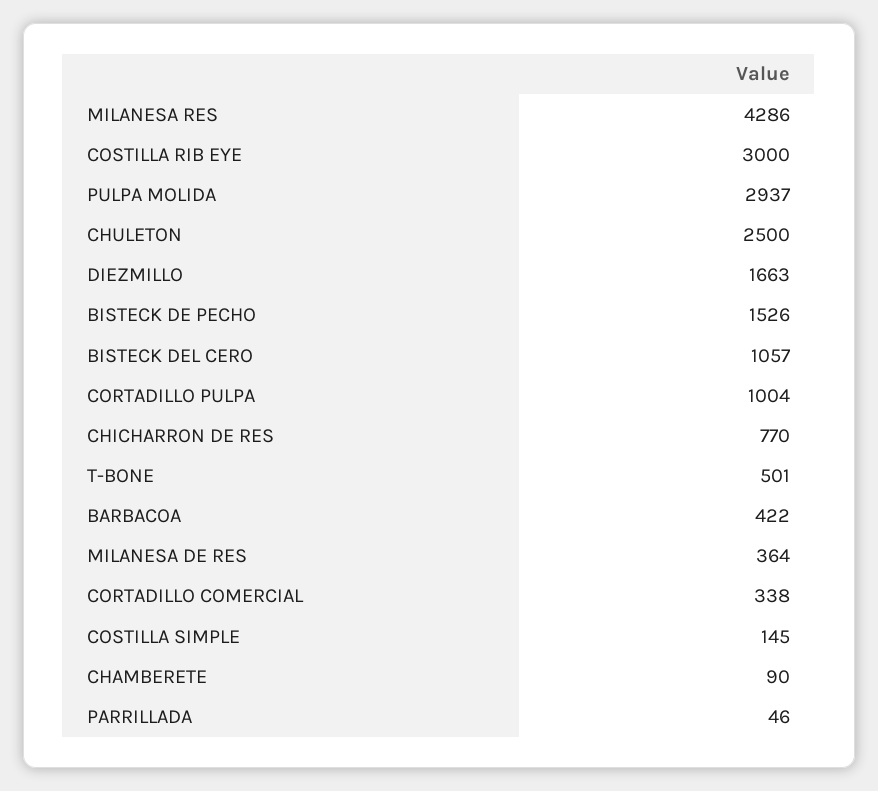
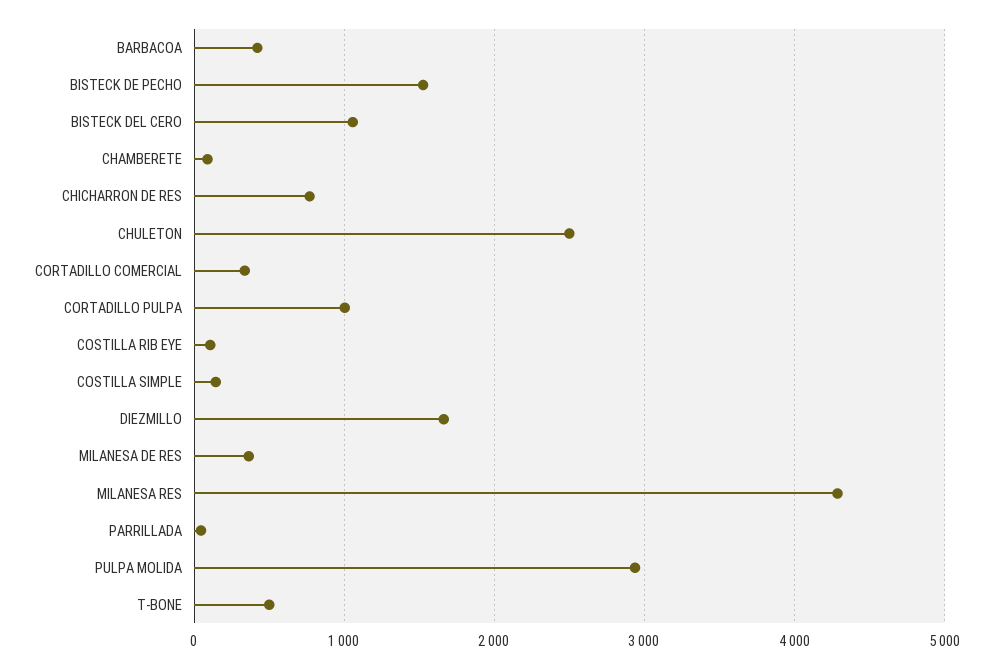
COSTILLA RIB EYE: 3000 -> 100

